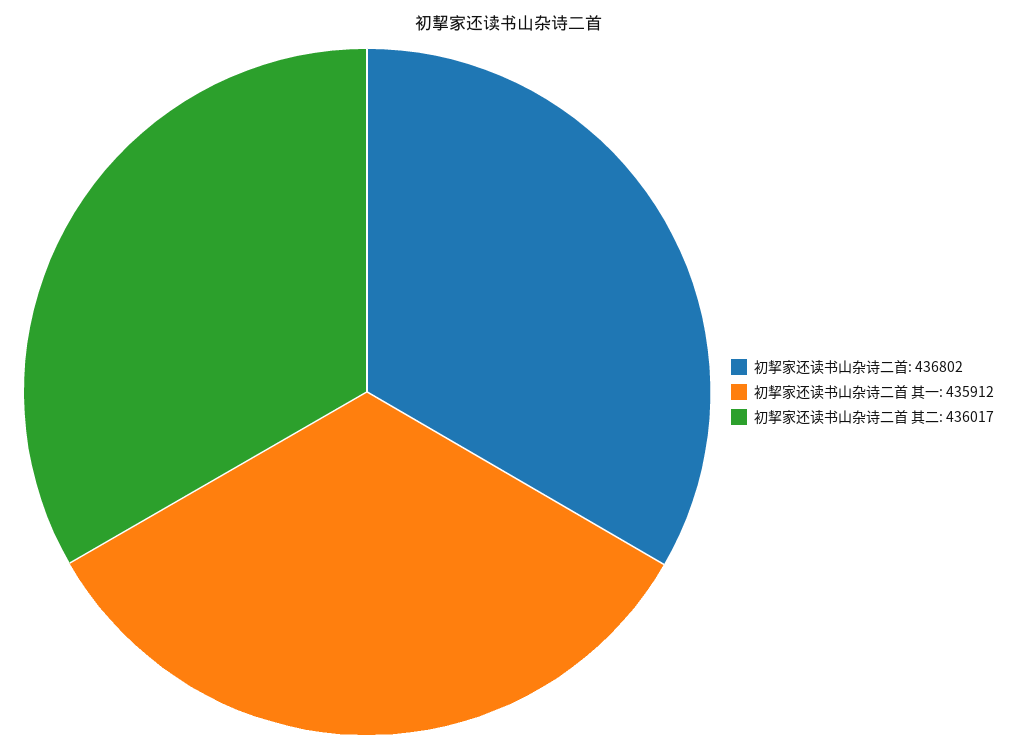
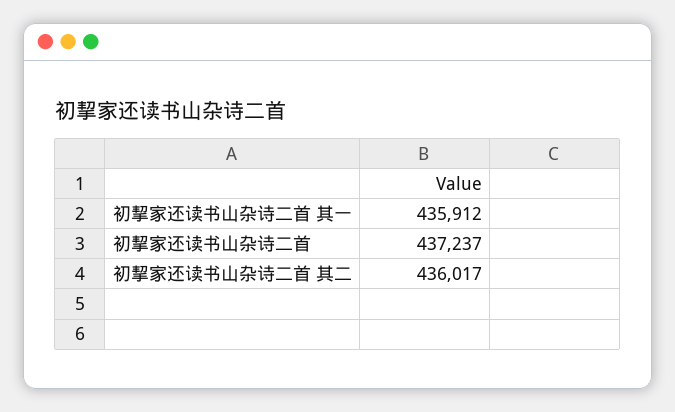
初挈家还读书山杂诗二首: 436802 -> 437237

